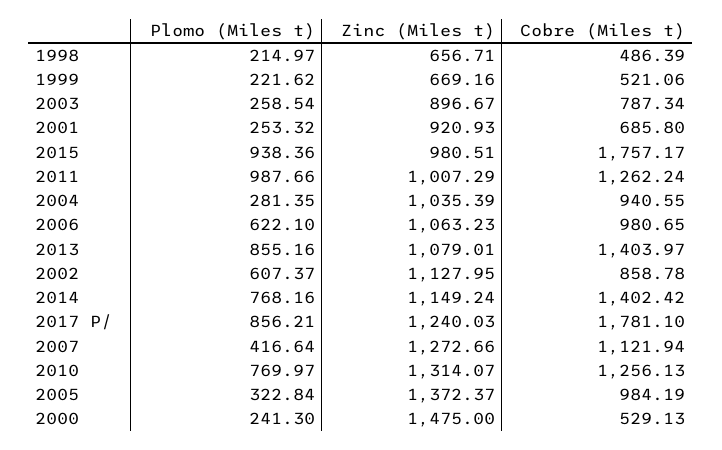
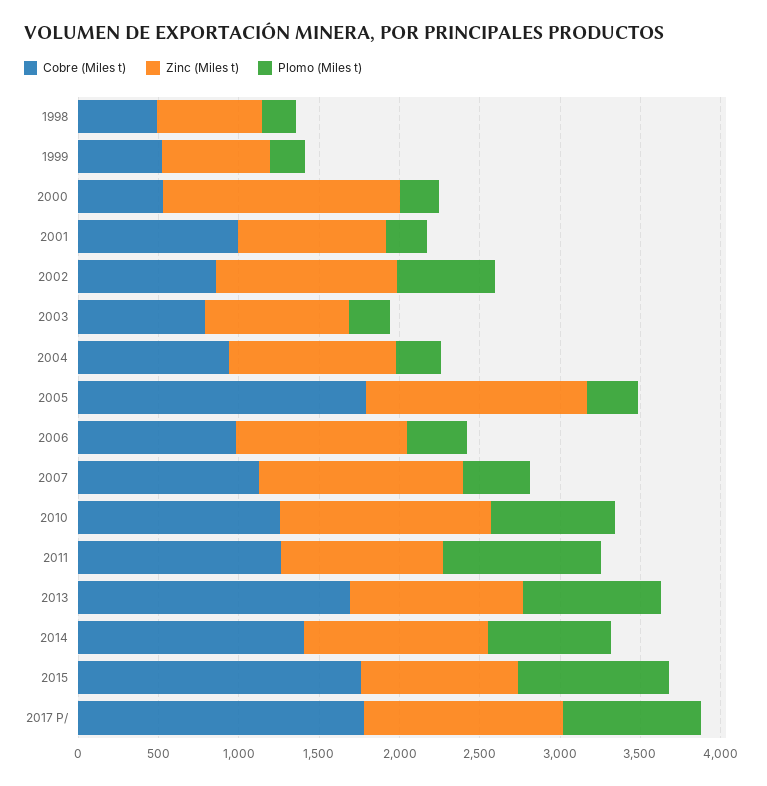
Cobre (Miles t), 2001: 685.8 -> 1000
Plomo (Miles t), 2006: 622.1 -> 400
Cobre (Miles t), 2013: 1403.97 -> 1700
Cobre (Miles t), 2005: 984.19 -> 1800

